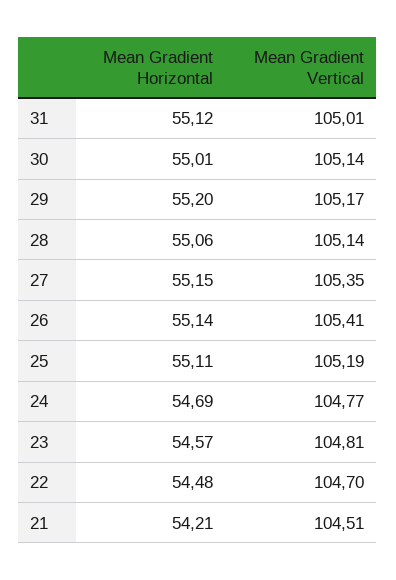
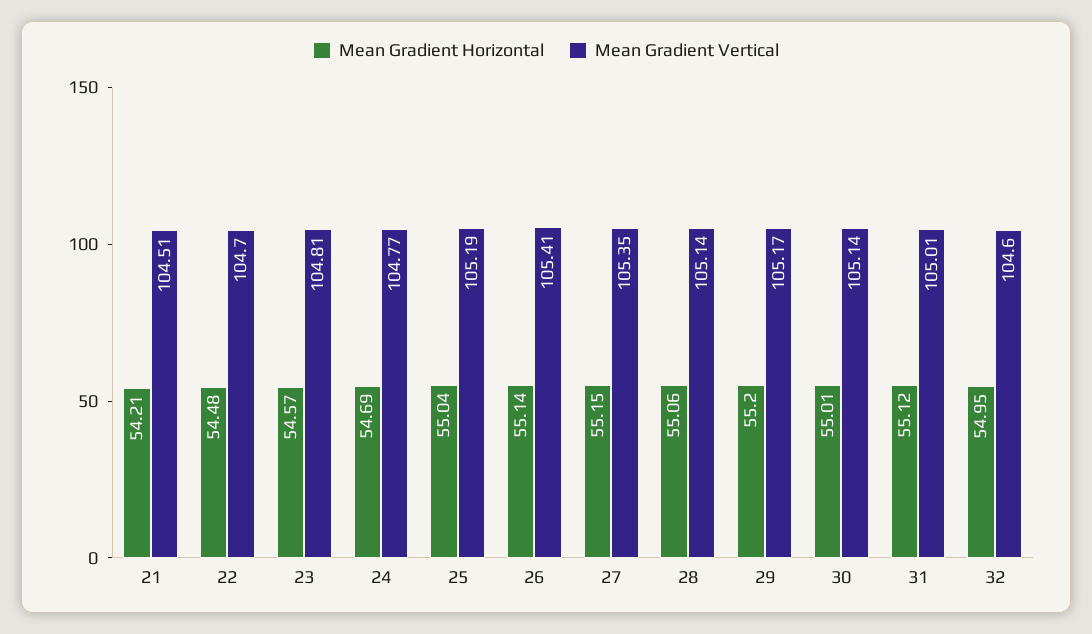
Mean Gradient Horizontal, 25: 55.11 -> 55.04
Mean Gradient Horizontal, 32: none -> 54.95
Mean Gradient Vertical, 32: none -> 104.6

